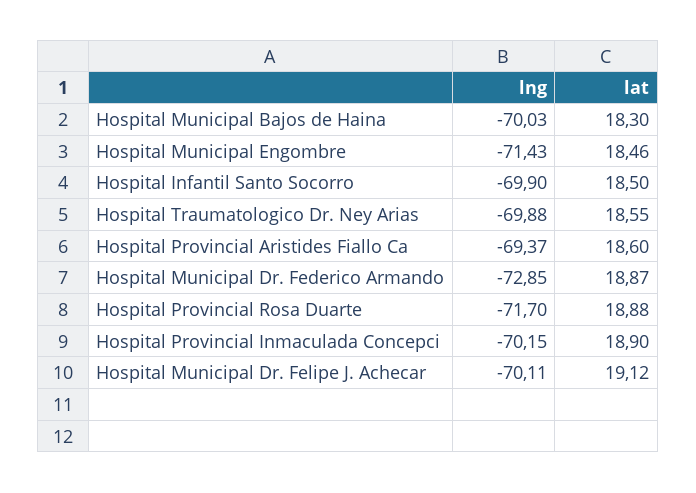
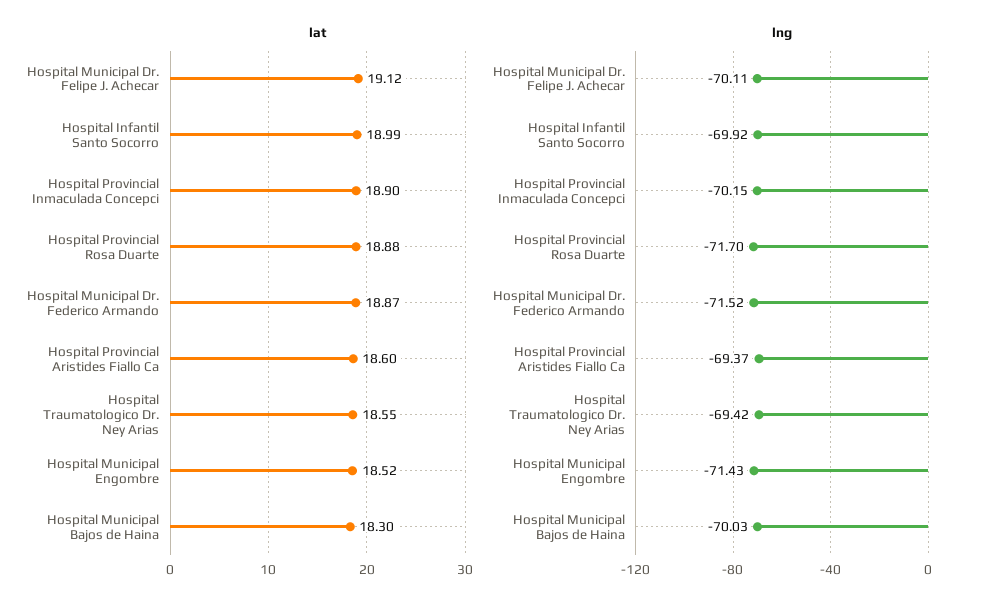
lat, Hospital Municipal Engombre: 18.46 -> 18.52
lng, Hospital Infantil Santo Socorro: -69.9 -> -69.92
lat, Hospital Infantil Santo Socorro: 18.5 -> 18.99
lng, Hospital Traumatologico Dr. Ney Arias: -69.88 -> -69.42
lng, Hospital Municipal Dr. Federico Armando: -72.85 -> -71.52

